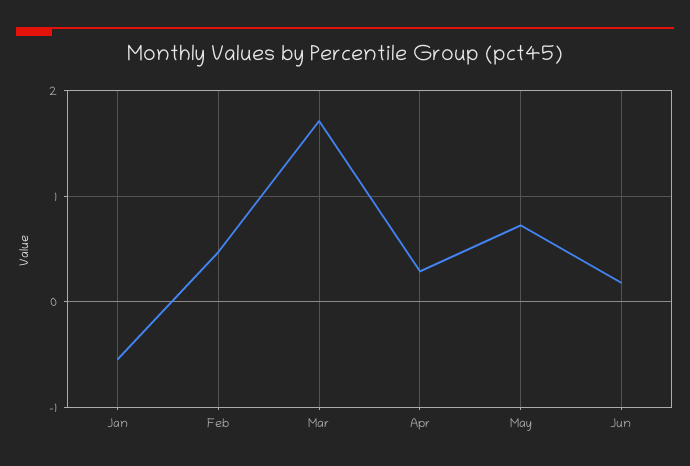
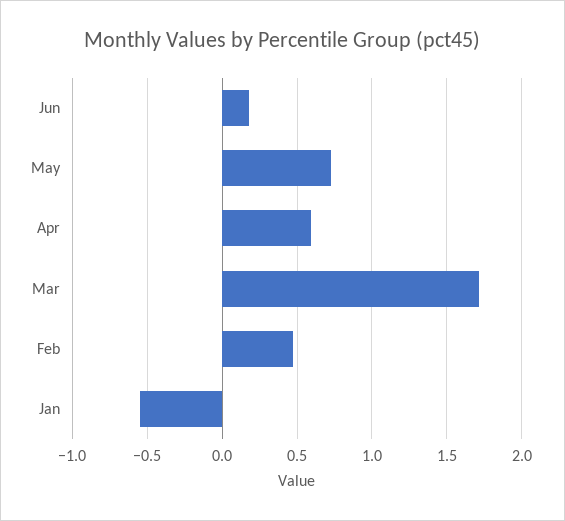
Apr: 0.3 -> 0.6

